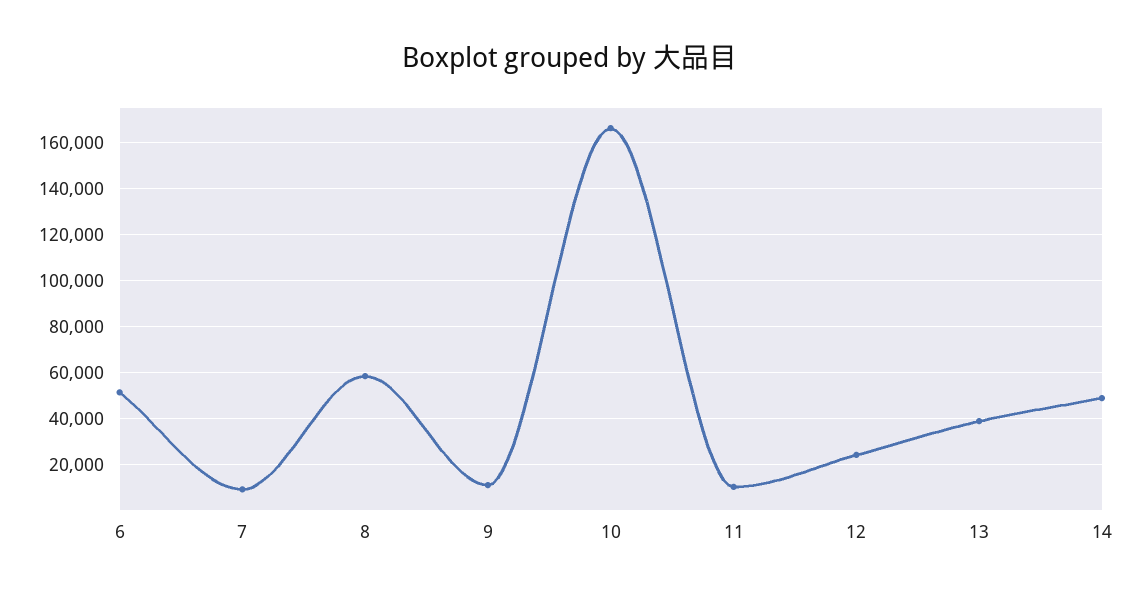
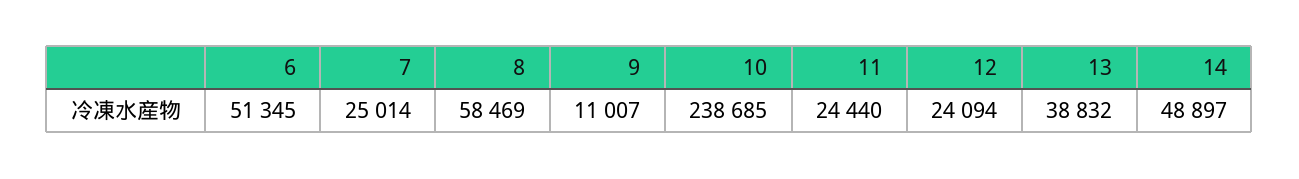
7: 10000 -> 25014
10: 165000 -> 238685
11: 10000 -> 24440

